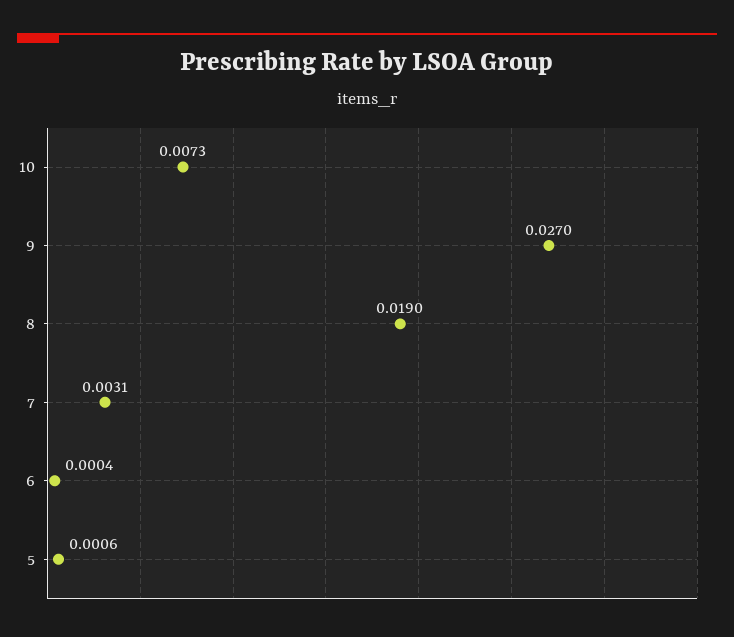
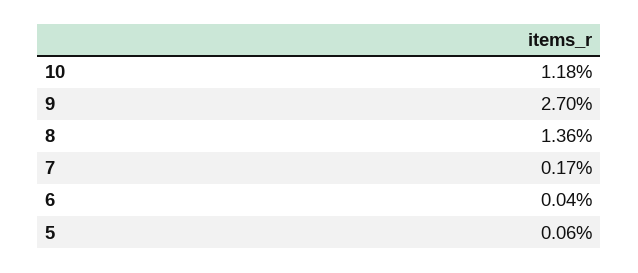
10: 0.0073 -> 0.0118
8: 0.019 -> 0.0136
7: 0.0031 -> 0.0017

